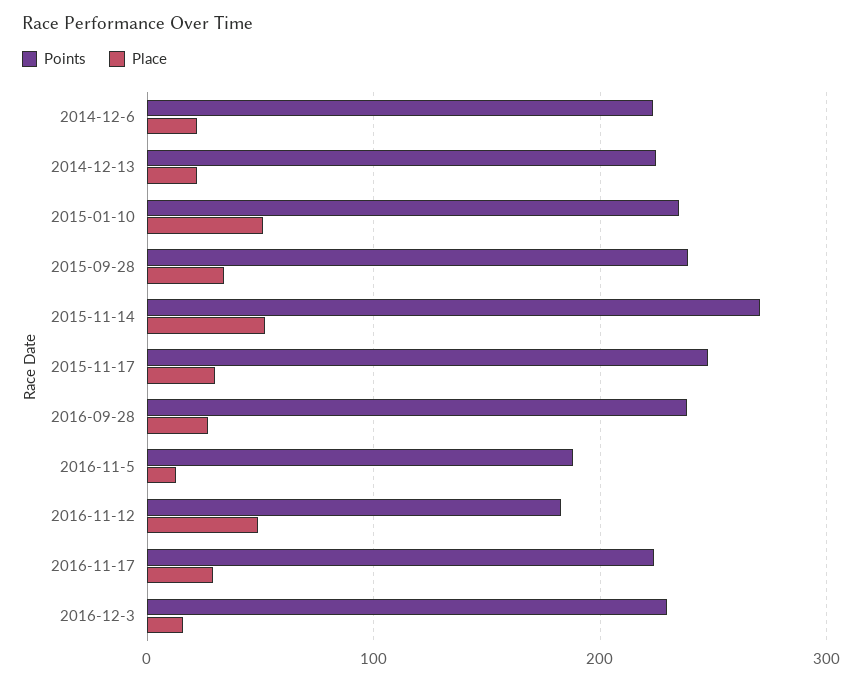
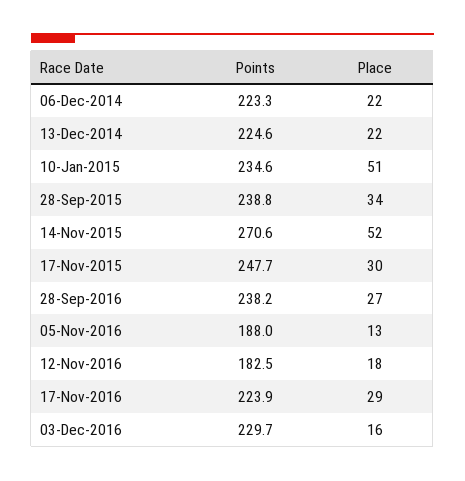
Place, 2016-11-12: 50 -> 18

